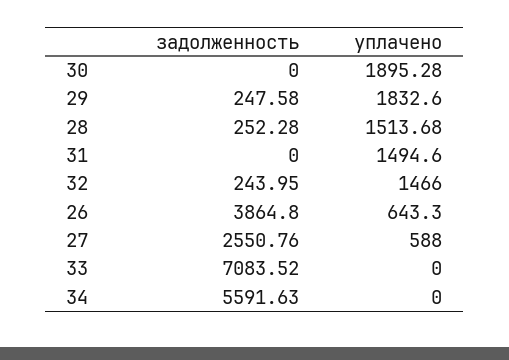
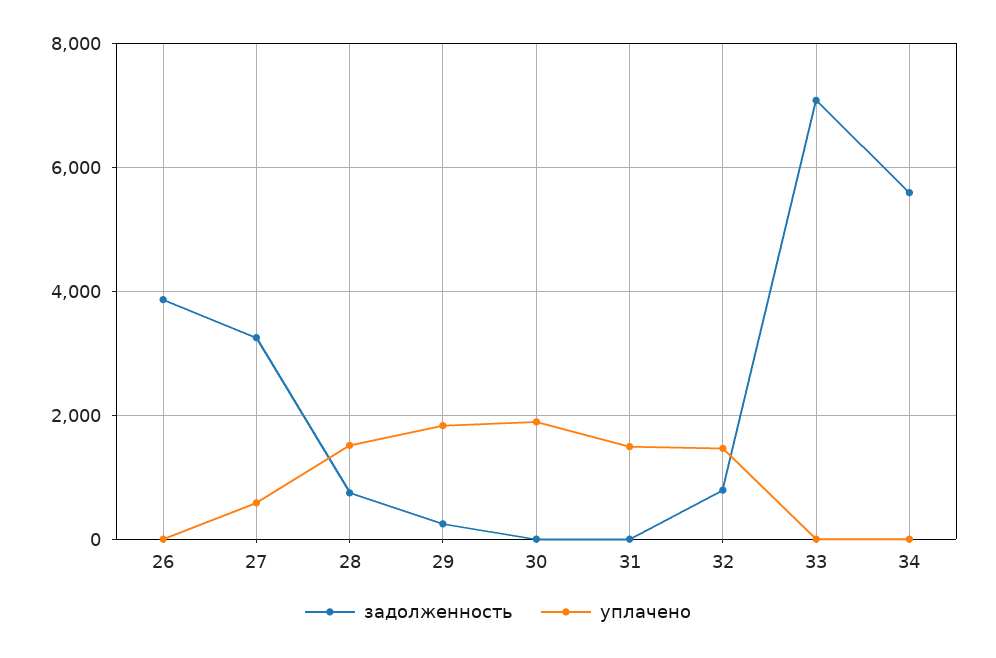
задолженность, 28: 252.28 -> 800
задолженность, 32: 243.95 -> 800
уплачено, 26: 643.3 -> 0
задолженность, 27: 2550.76 -> 3200

